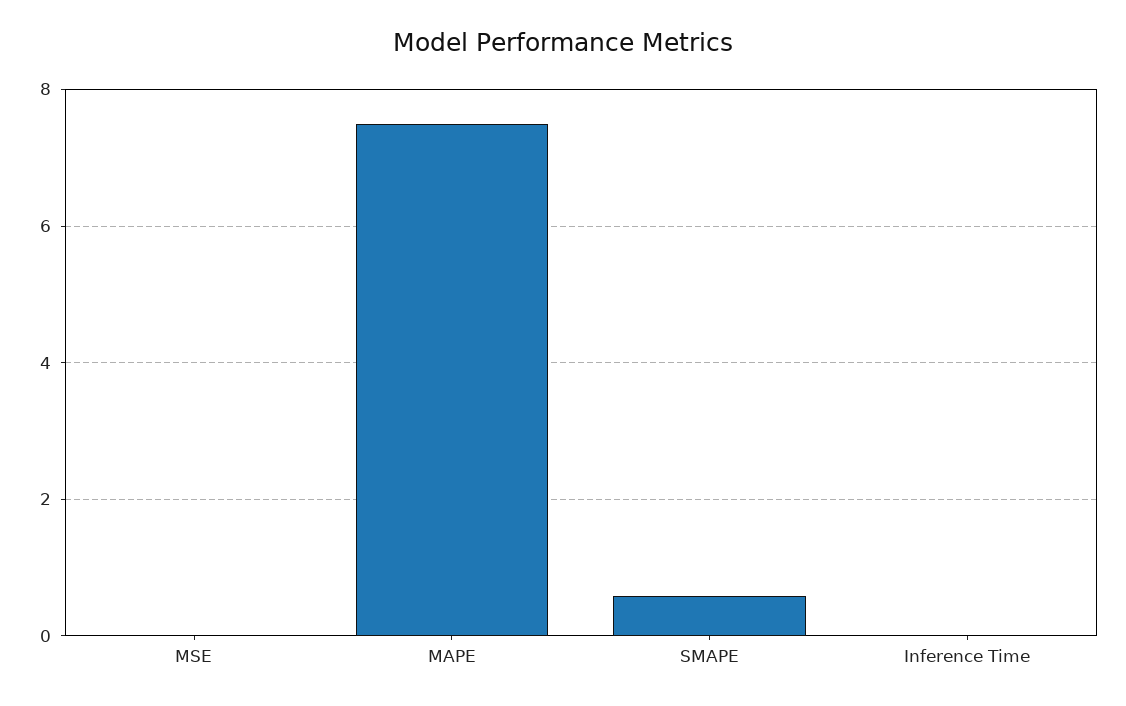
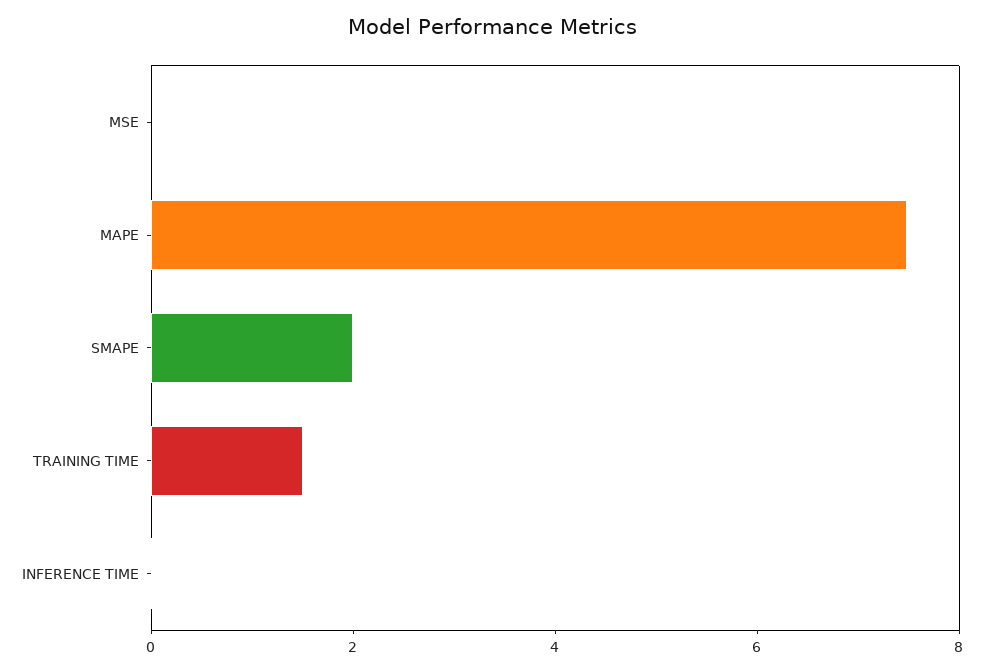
SMAPE: 0.6 -> 2
TRAINING TIME: none -> 1.5

